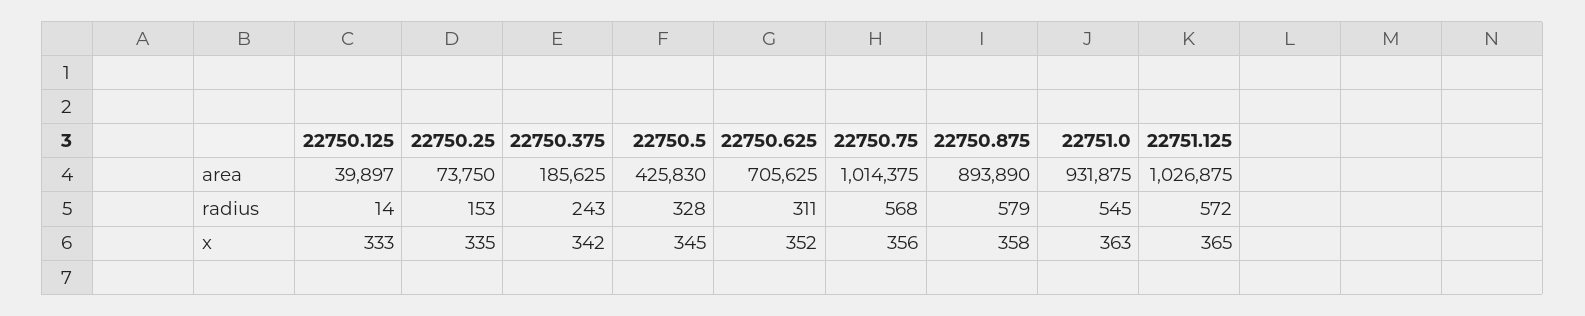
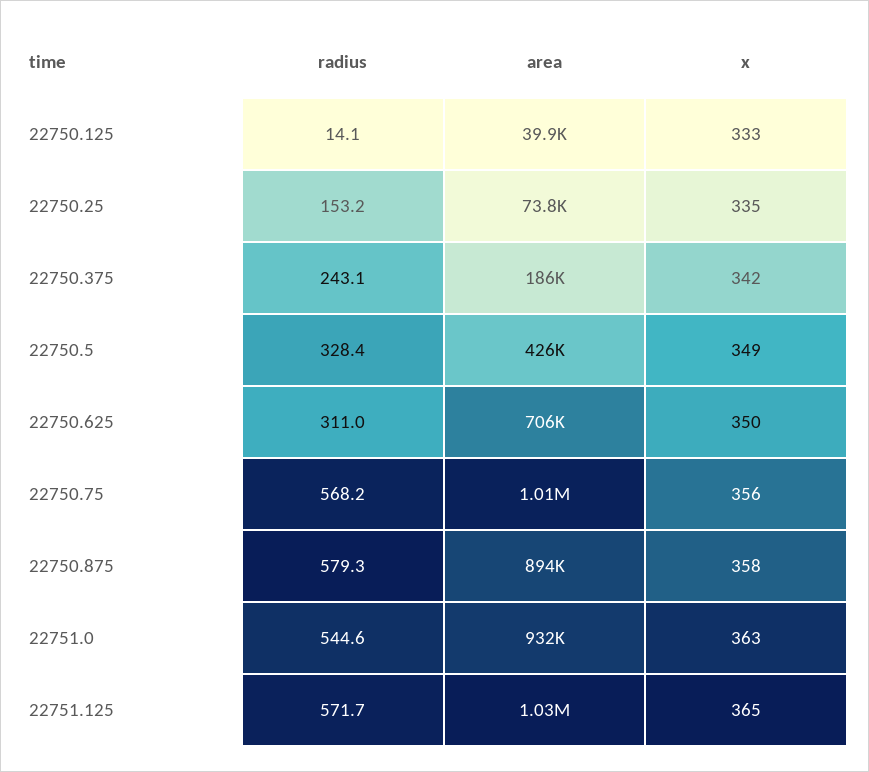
22750.5, x: 345 -> 349
22750.625, x: 352 -> 350

